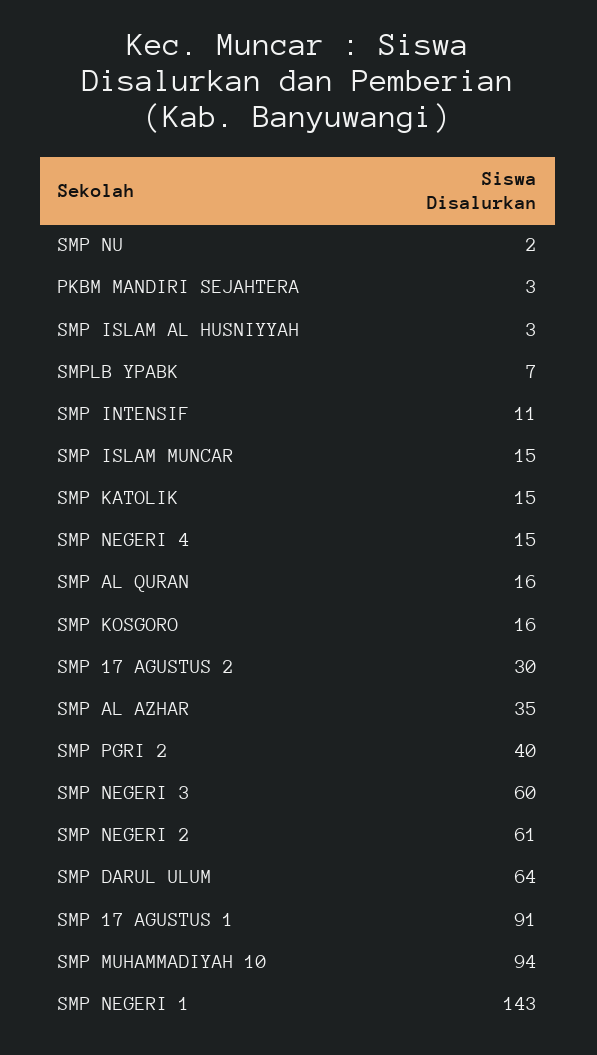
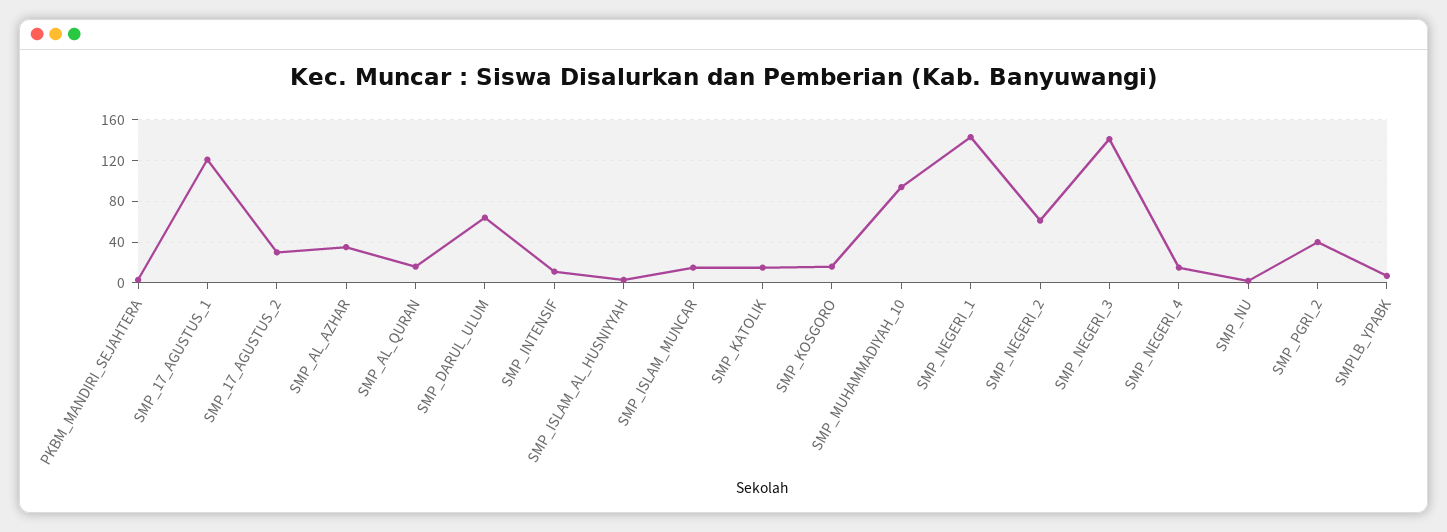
SMP NEGERI 3: 60 -> 140
SMP 17 AGUSTUS 1: 91 -> 120

